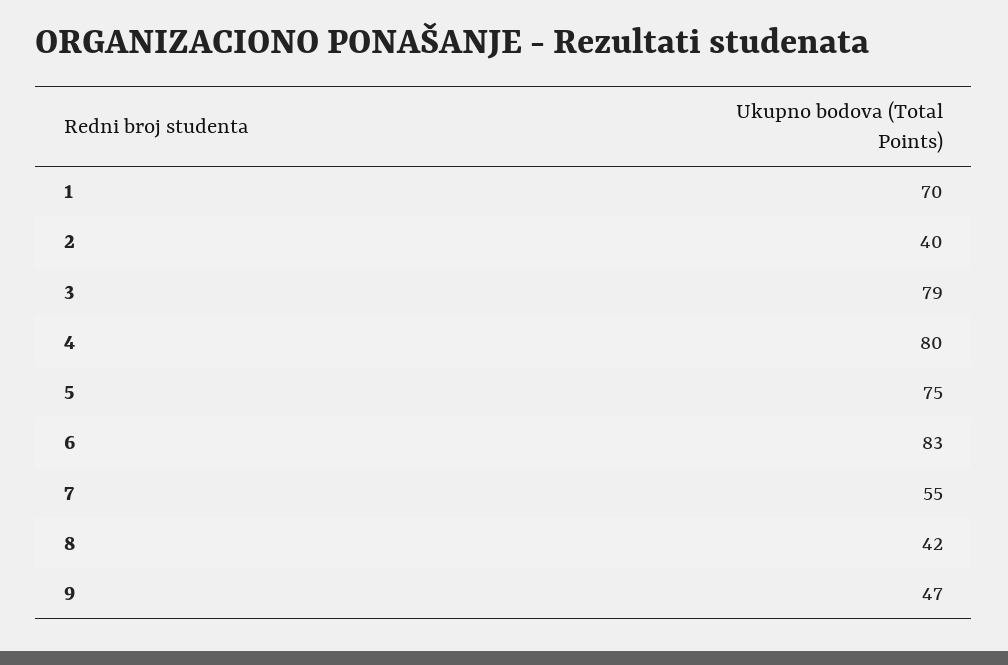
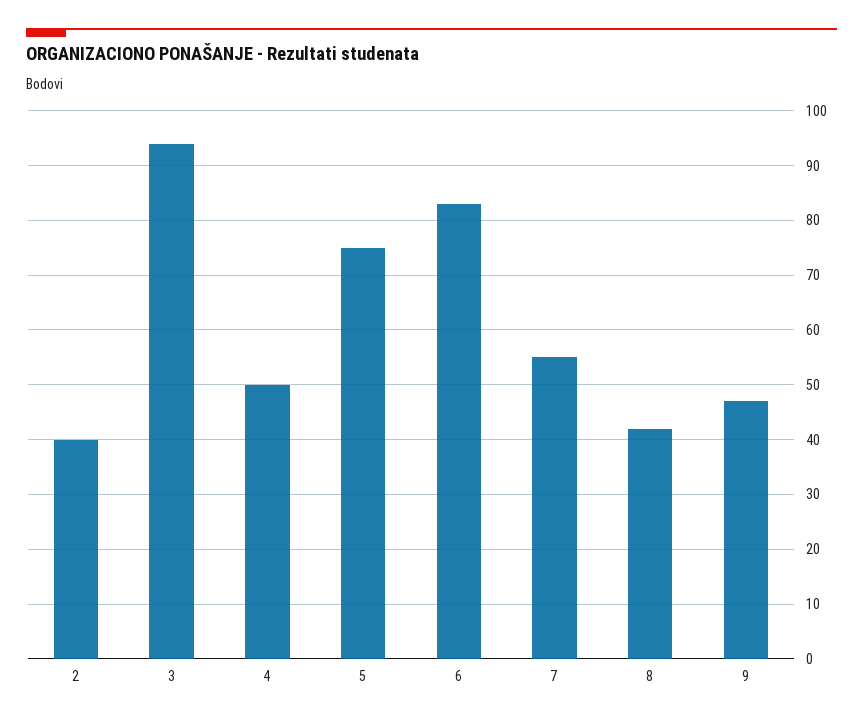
1: 70 -> none
3: 79 -> 95
4: 80 -> 50

